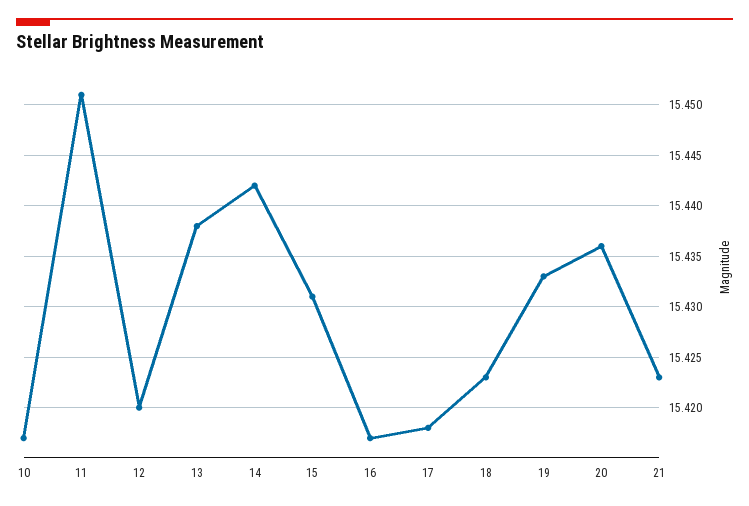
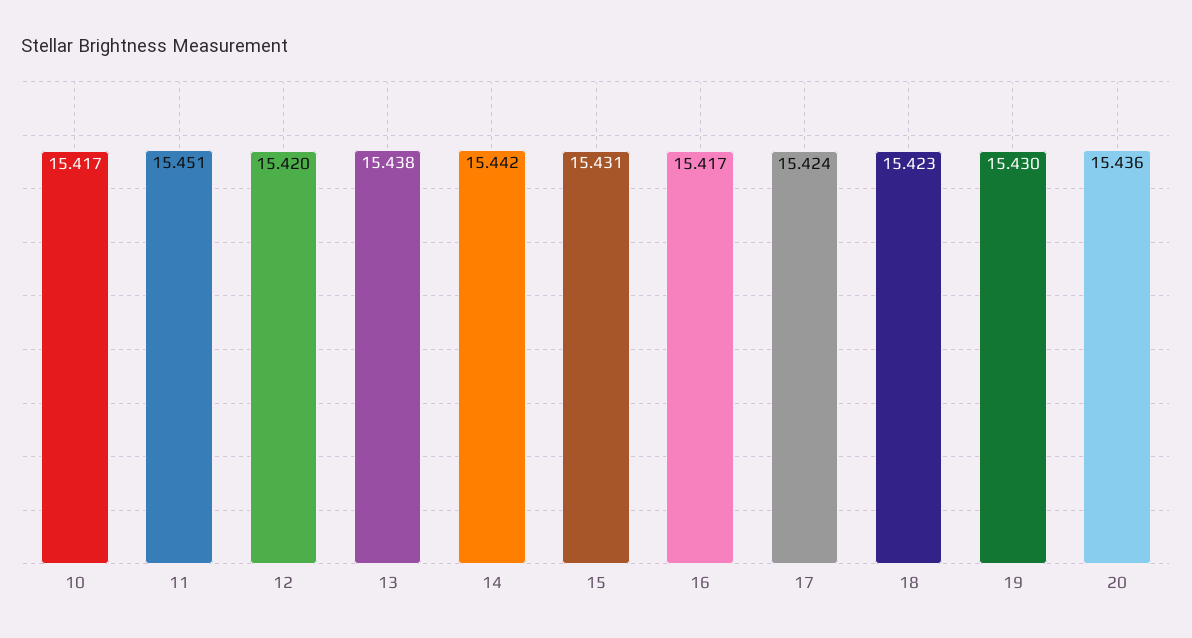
17: 15.418 -> 15.424
19: 15.433 -> 15.43
21: 15.423 -> none

